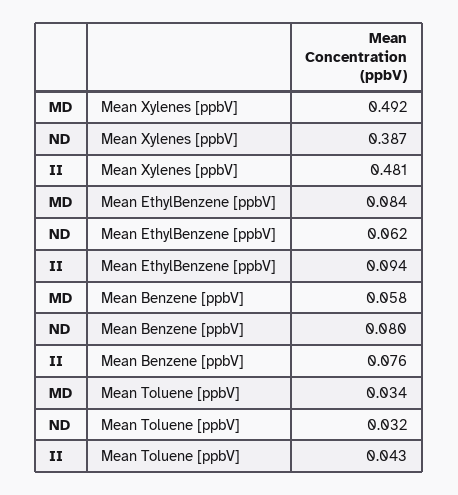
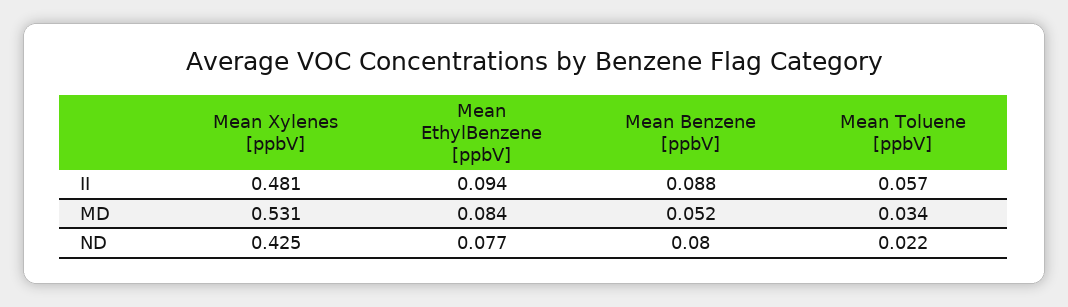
MD, Mean Xylenes [ppbV]: 0.492 -> 0.531
ND, Mean Xylenes [ppbV]: 0.387 -> 0.425
ND, Mean EthylBenzene [ppbV]: 0.062 -> 0.077
MD, Mean Benzene [ppbV]: 0.058 -> 0.052
II, Mean Benzene [ppbV]: 0.076 -> 0.088
ND, Mean Toluene [ppbV]: 0.032 -> 0.022
II, Mean Toluene [ppbV]: 0.043 -> 0.057

